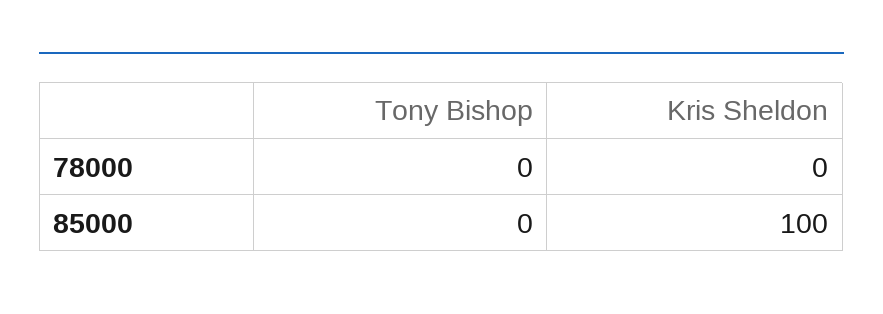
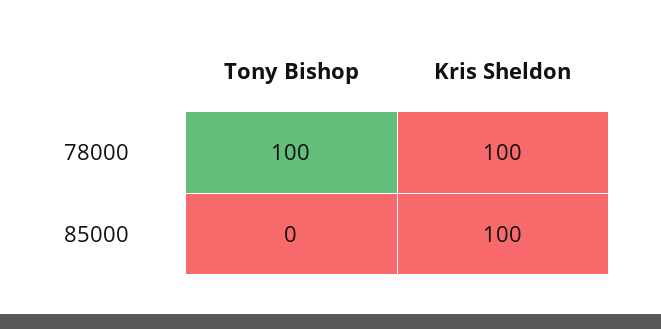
Tony Bishop, 78000: 0 -> 100
Kris Sheldon, 78000: 0 -> 100

